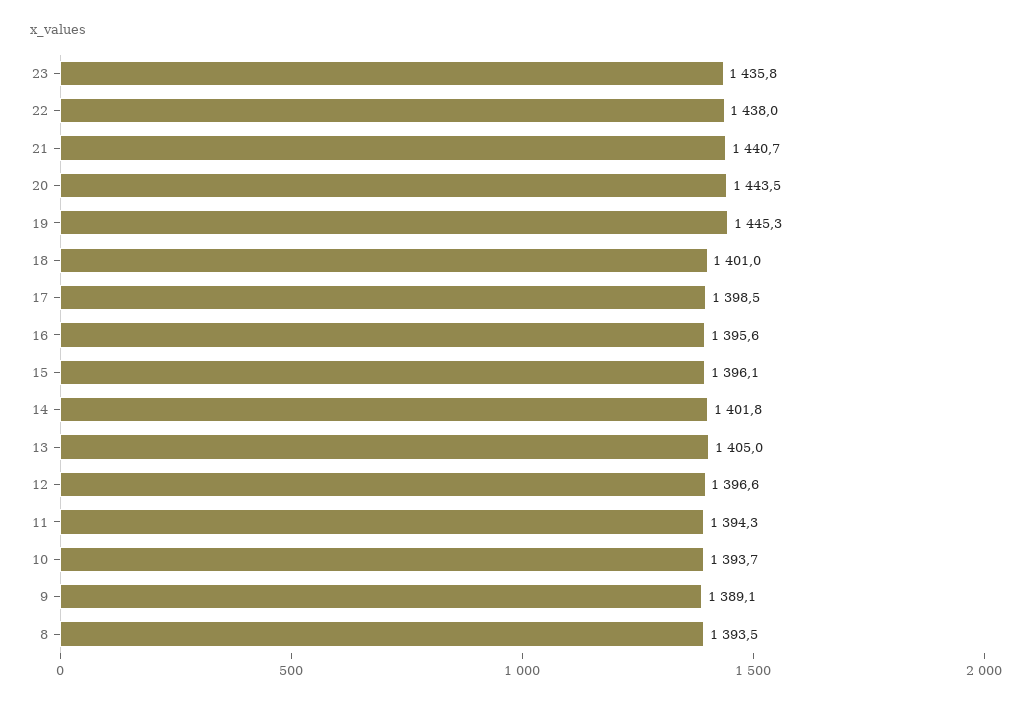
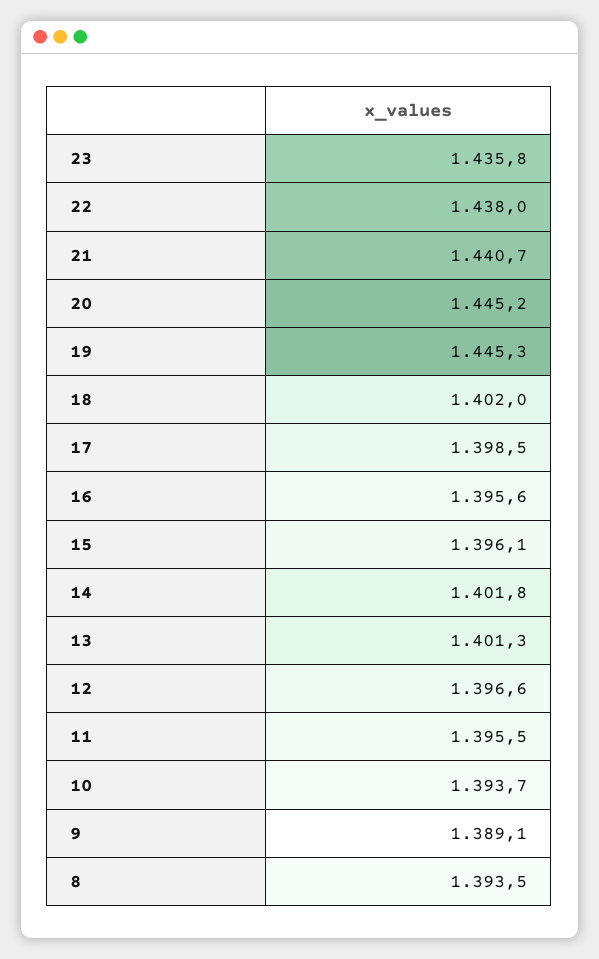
20: 1443.5 -> 1445.2
18: 1401 -> 1402
13: 1405 -> 1401.3
11: 1394.3 -> 1395.5

